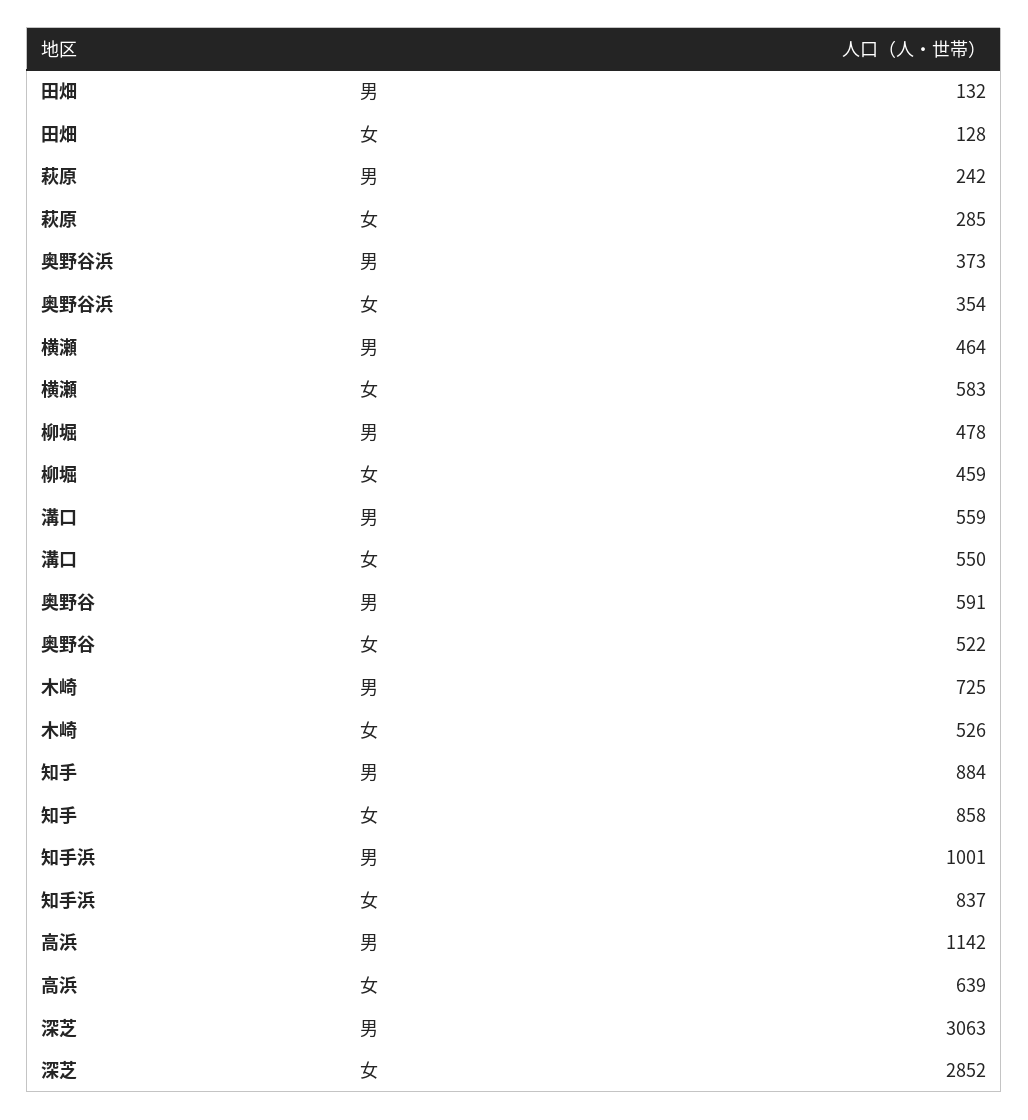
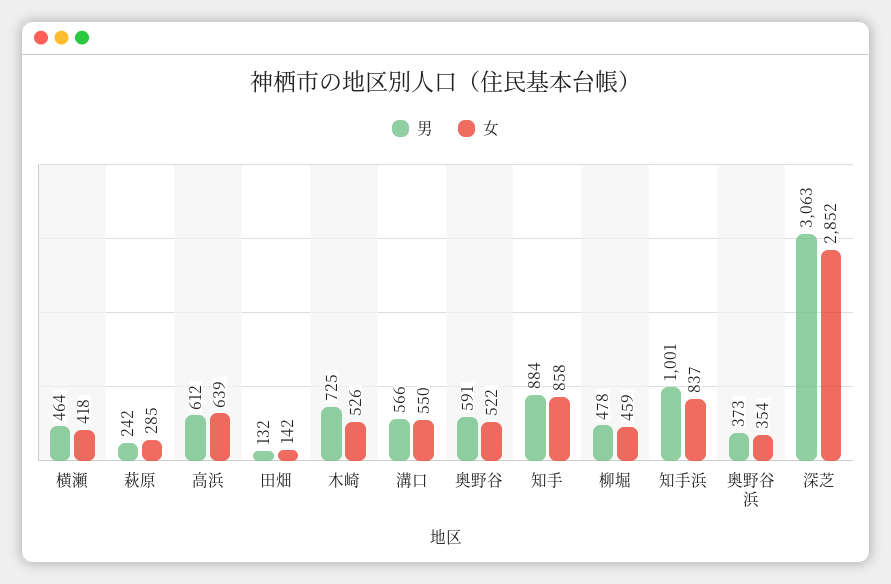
女, 田畑: 128 -> 142
女, 横瀬: 583 -> 418
男, 溝口: 559 -> 566
男, 高浜: 1142 -> 612

